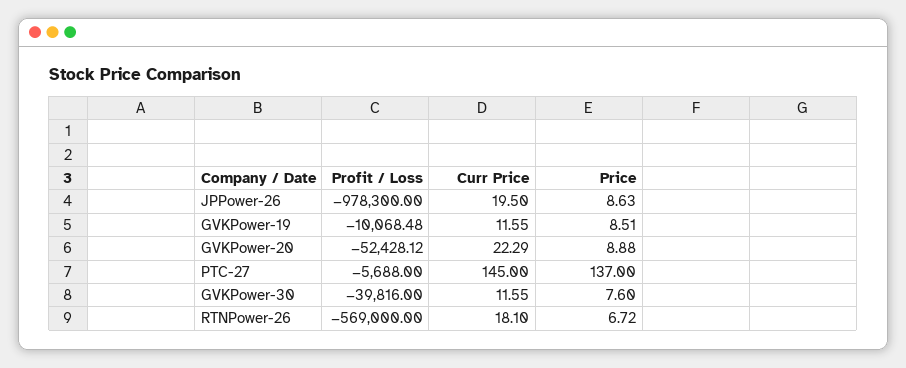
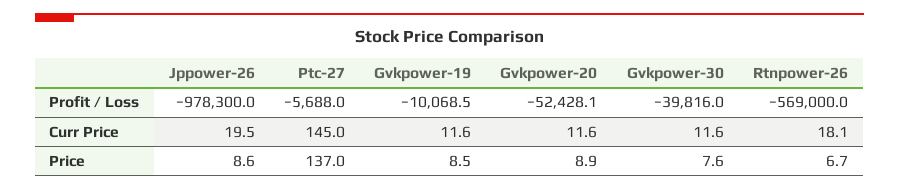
Curr Price, GVKPower-20: 22.29 -> 11.6

